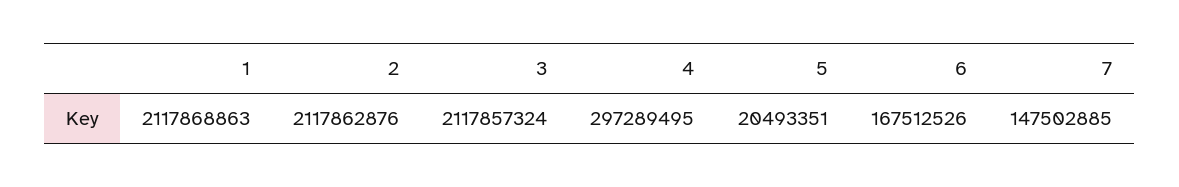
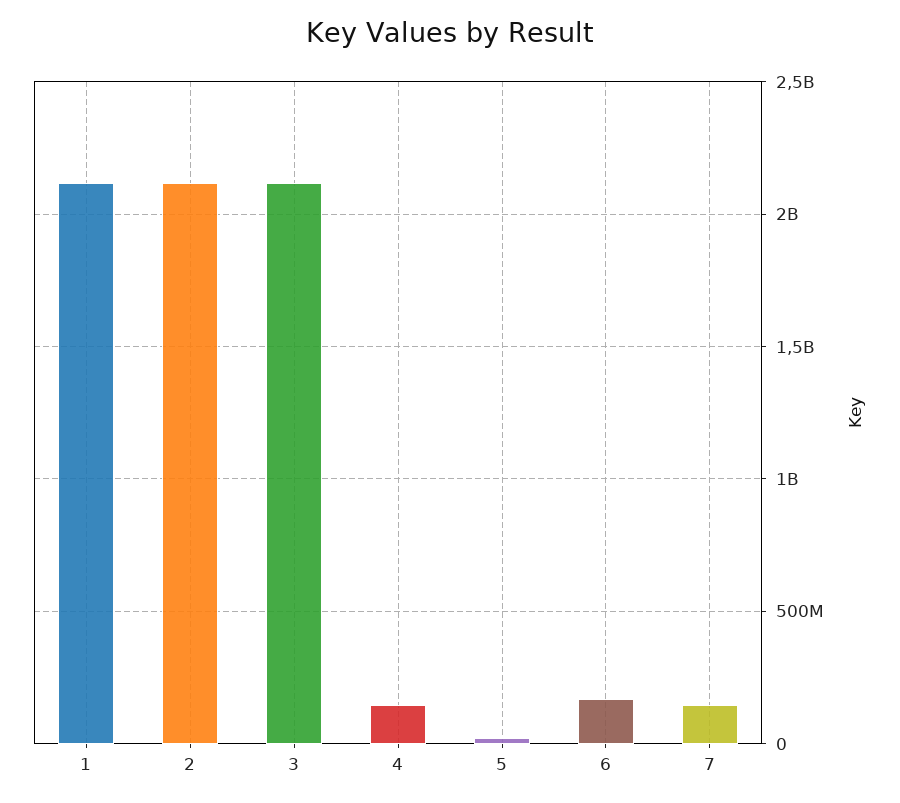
4: 297289495 -> 150000000

